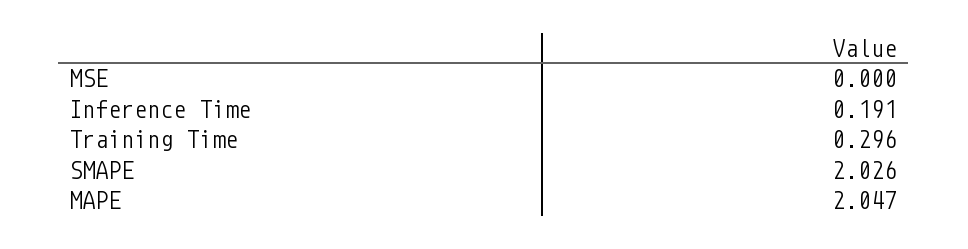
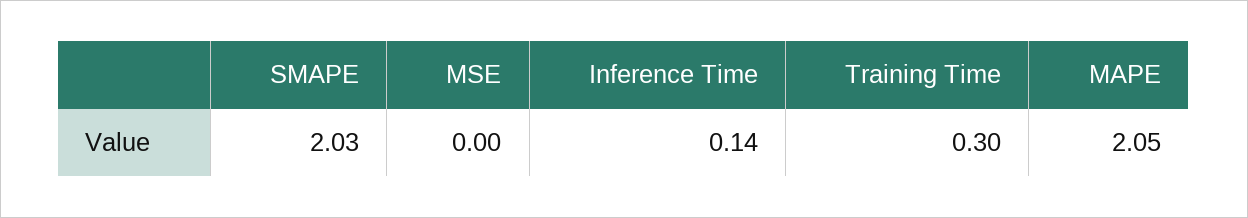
Inference Time: 0.191 -> 0.14

